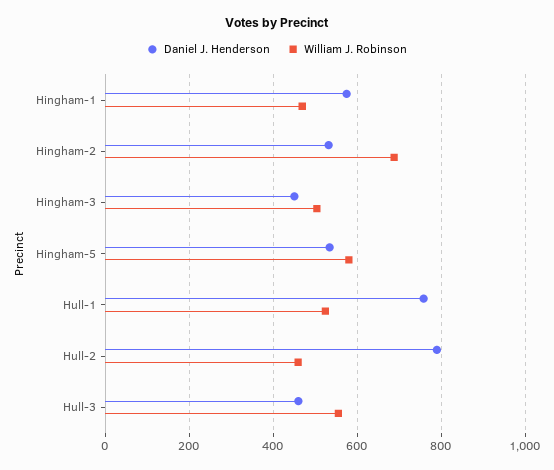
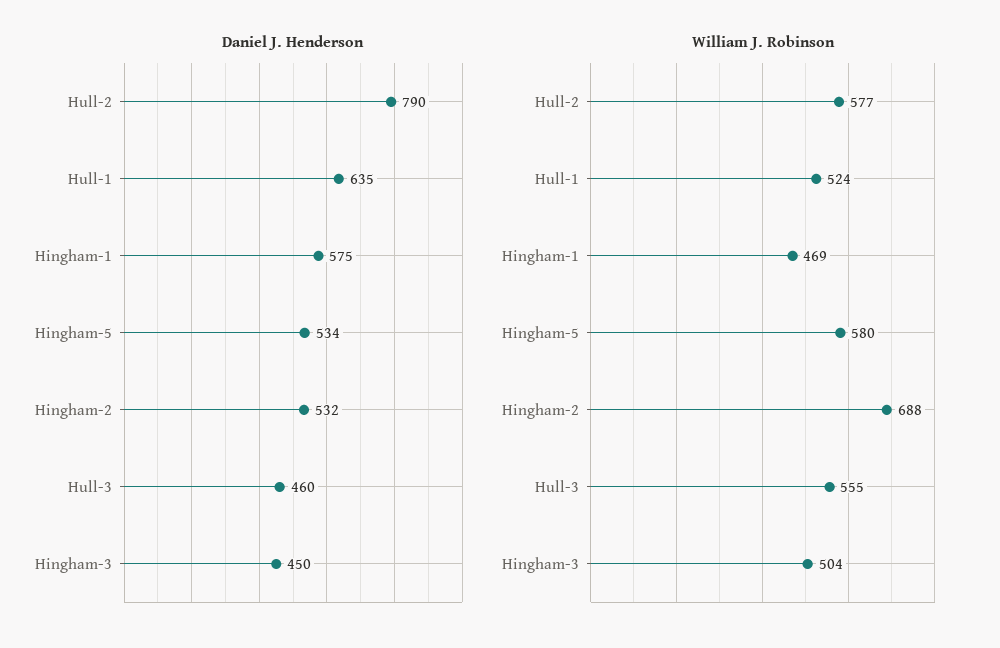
Daniel J. Henderson, Hull-1: 760 -> 635
William J. Robinson, Hull-2: 460 -> 577

